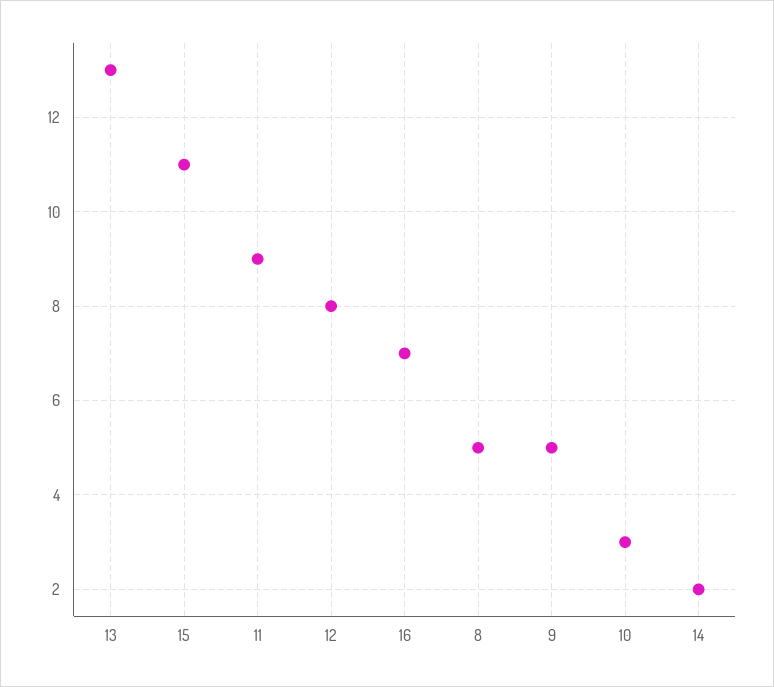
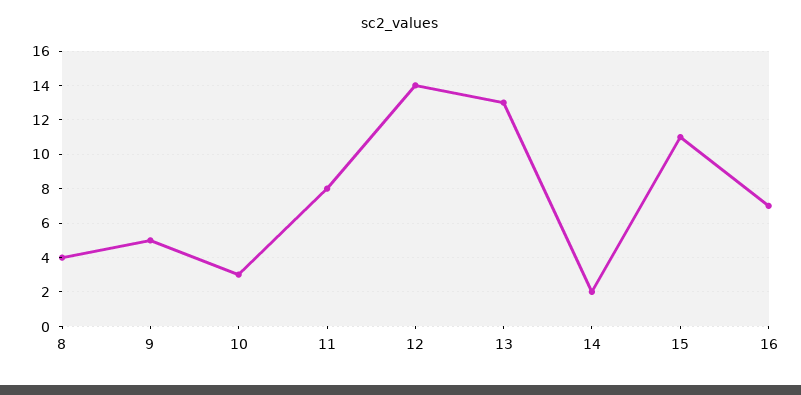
11: 9 -> 8
12: 8 -> 14
8: 5 -> 4

